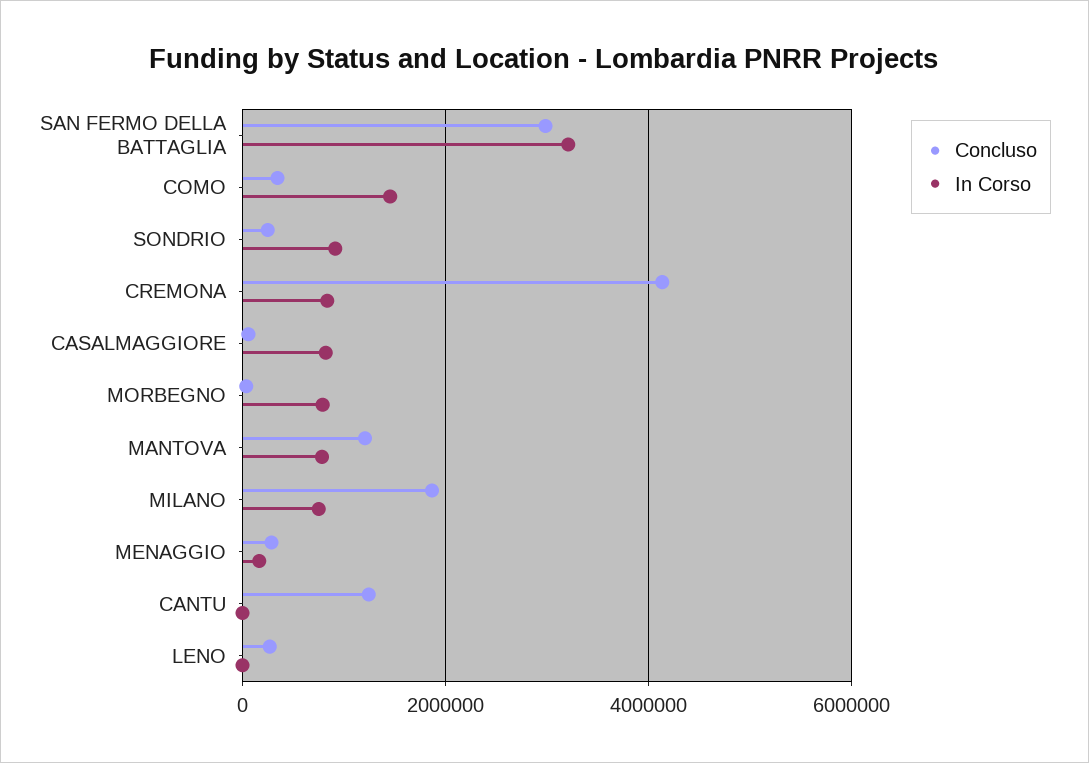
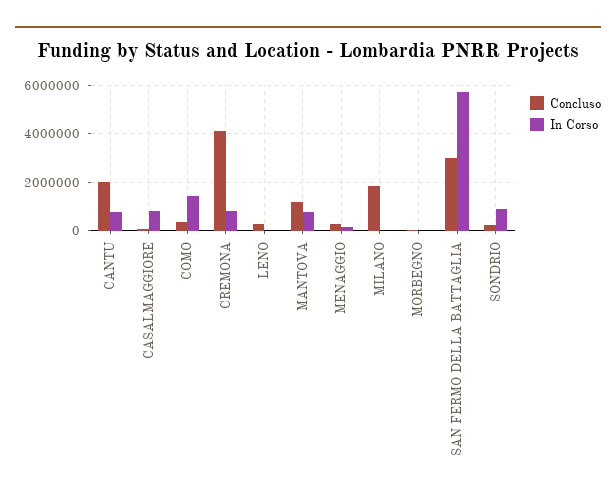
In Corso, SAN FERMO DELLA BATTAGLIA: 3200000 -> 5750000
In Corso, MORBEGNO: 800000 -> 0
In Corso, MILANO: 800000 -> 0
Concluso, CANTU: 1200000 -> 2000000
In Corso, CANTU: 0 -> 750000

